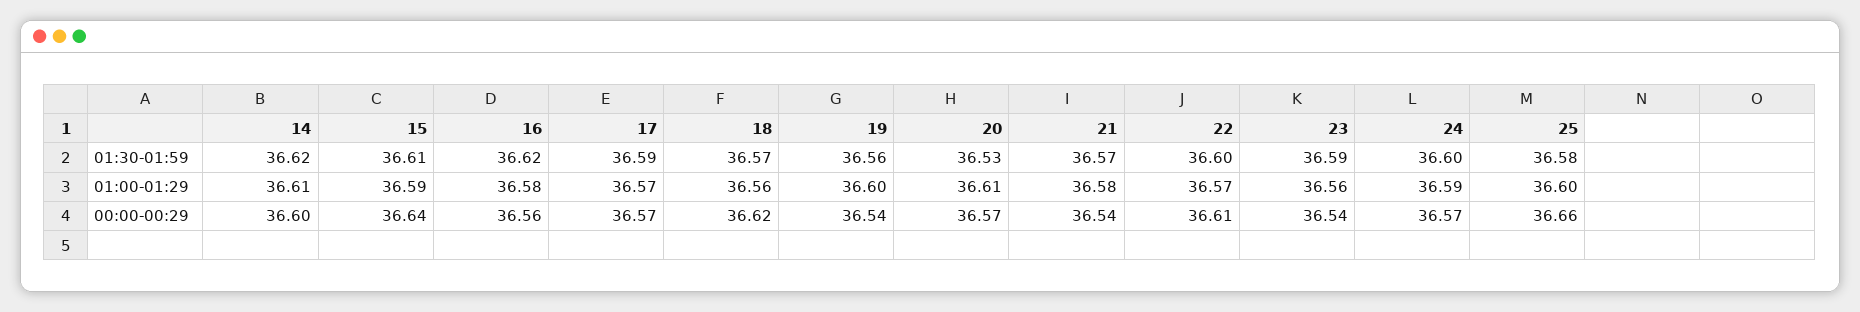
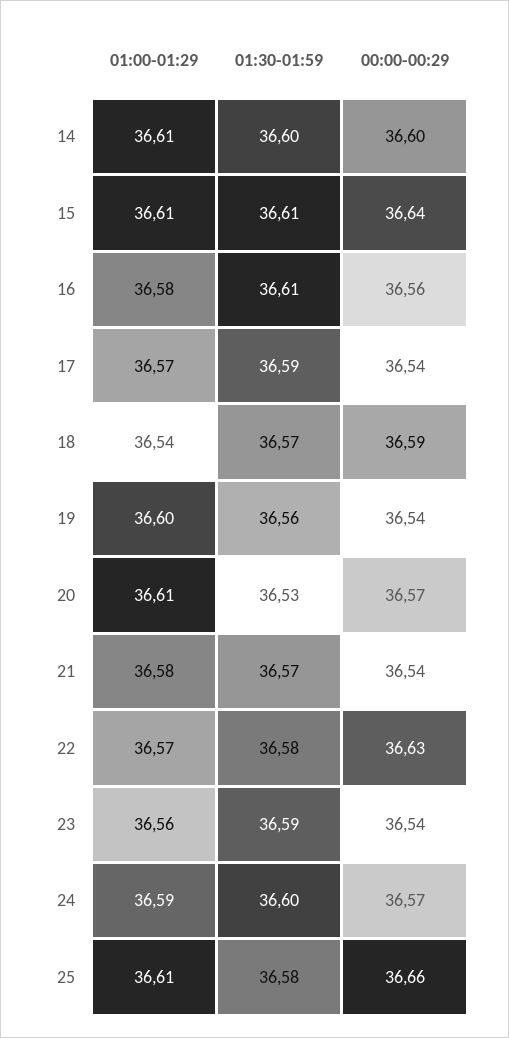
14, 01:30-01:59: 36.62 -> 36.6
16, 01:30-01:59: 36.62 -> 36.61
22, 01:30-01:59: 36.6 -> 36.58
15, 01:00-01:29: 36.59 -> 36.61
18, 01:00-01:29: 36.56 -> 36.54
25, 01:00-01:29: 36.6 -> 36.61
17, 00:00-00:29: 36.57 -> 36.54
18, 00:00-00:29: 36.62 -> 36.59
22, 00:00-00:29: 36.61 -> 36.63

